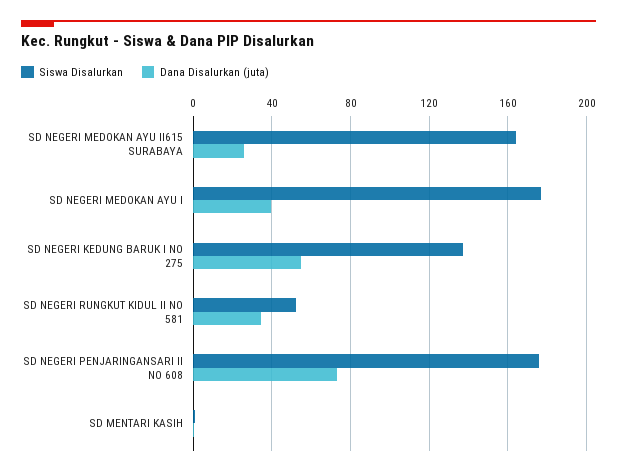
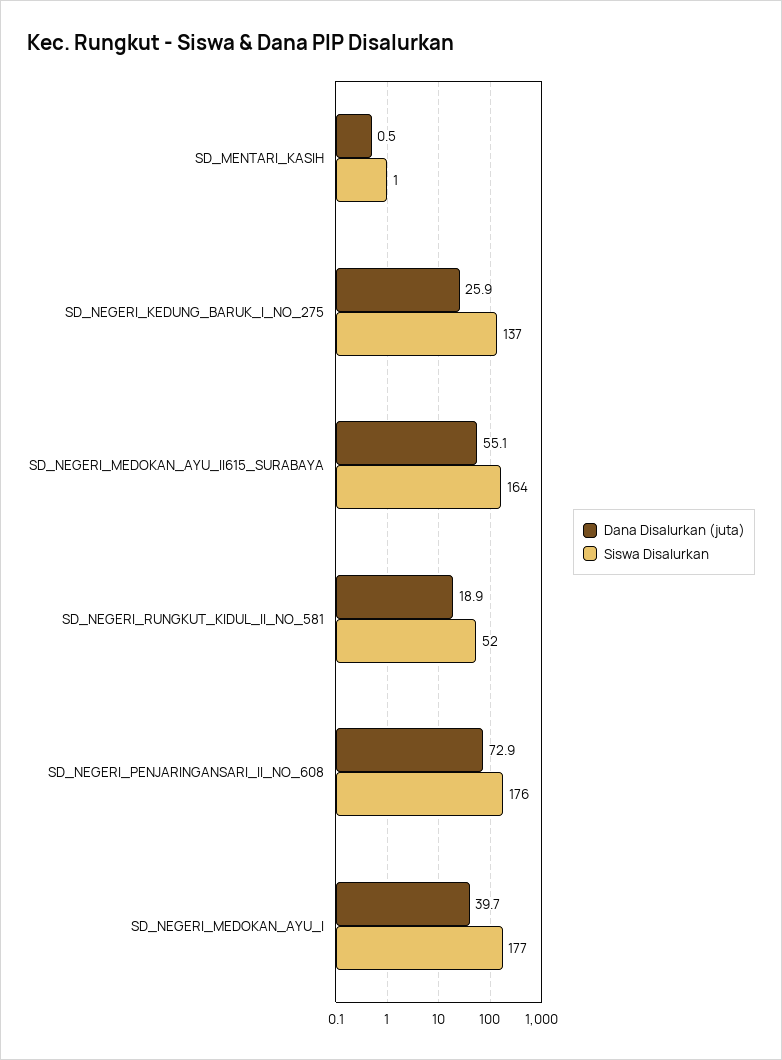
Dana Disalurkan (juta), SD NEGERI MEDOKAN AYU II615 SURABAYA: 25 -> 55.1
Dana Disalurkan (juta), SD NEGERI KEDUNG BARUK I NO 275: 55 -> 25.9
Dana Disalurkan (juta), SD NEGERI RUNGKUT KIDUL II NO 581: 35 -> 18.9

